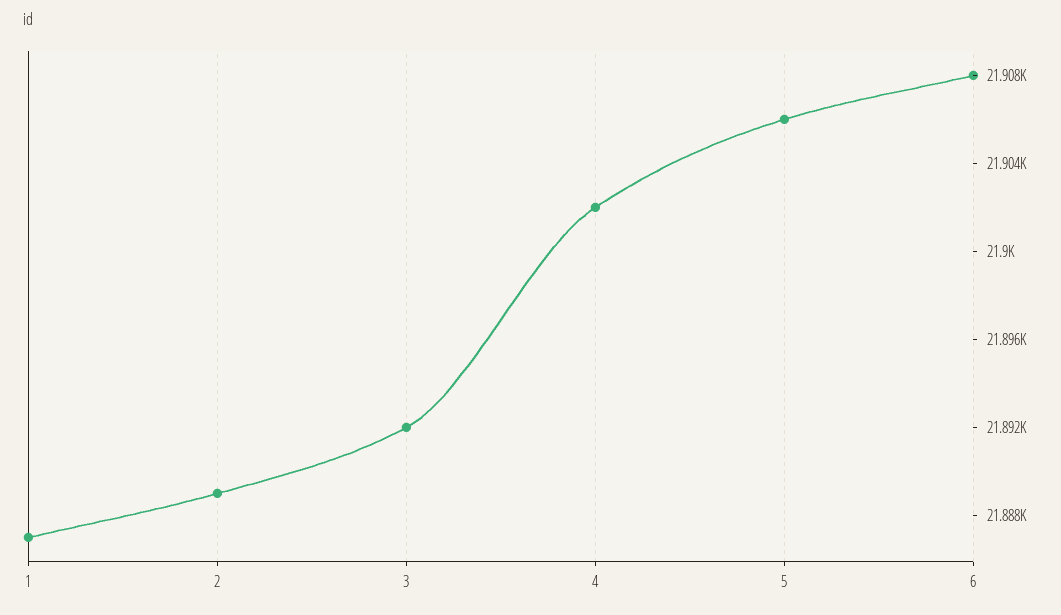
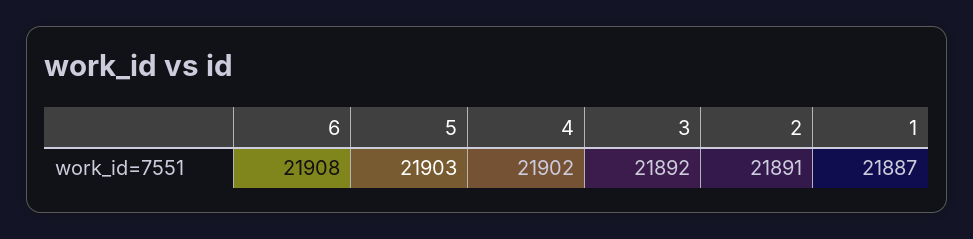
2: 21889 -> 21891
5: 21906 -> 21903

